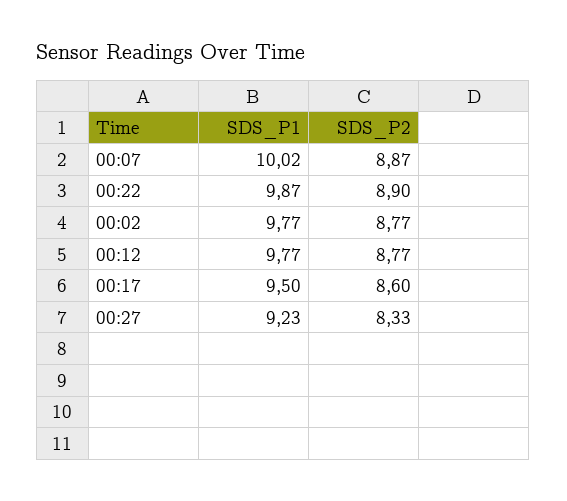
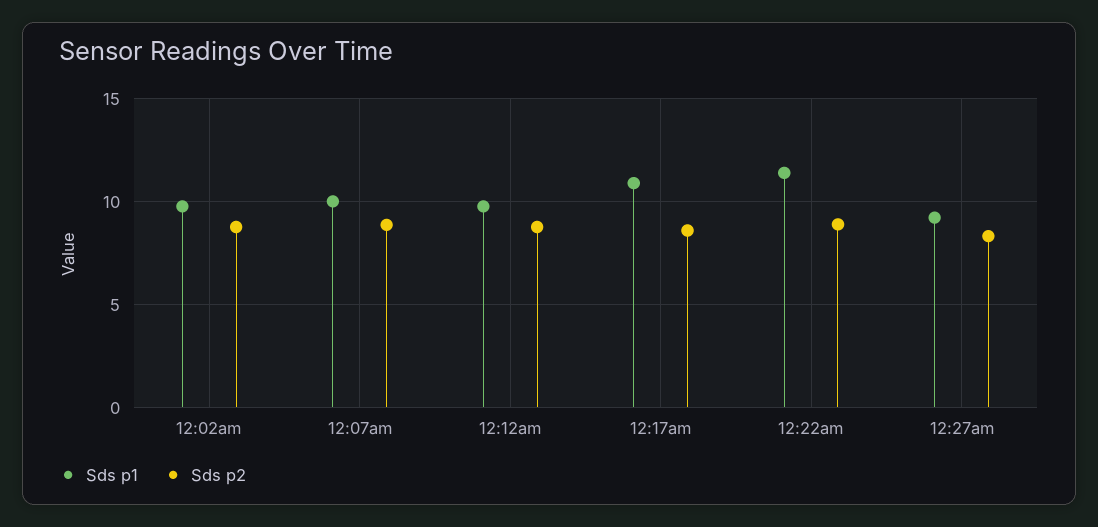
SDS_P1, 00:22: 9.87 -> 11.5
SDS_P1, 00:17: 9.5 -> 11

